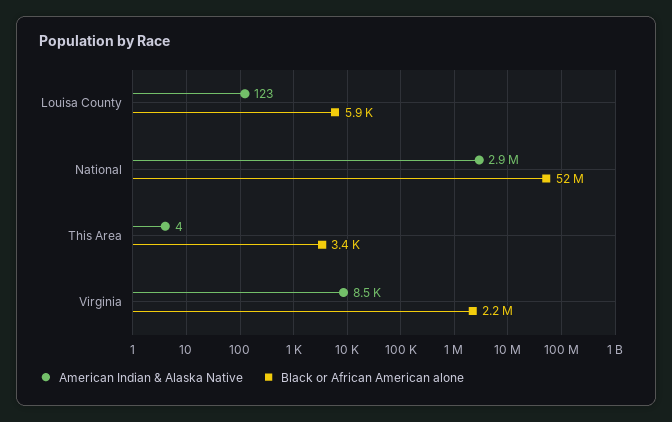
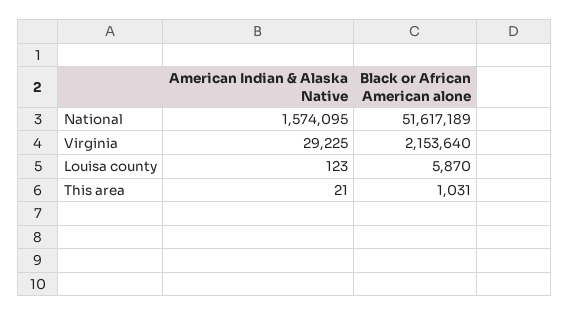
American Indian & Alaska Native, National: 2900000 -> 1574095
American Indian & Alaska Native, This Area: 4 -> 21
Black or African American alone, This Area: 3400 -> 1031
American Indian & Alaska Native, Virginia: 8500 -> 29225

